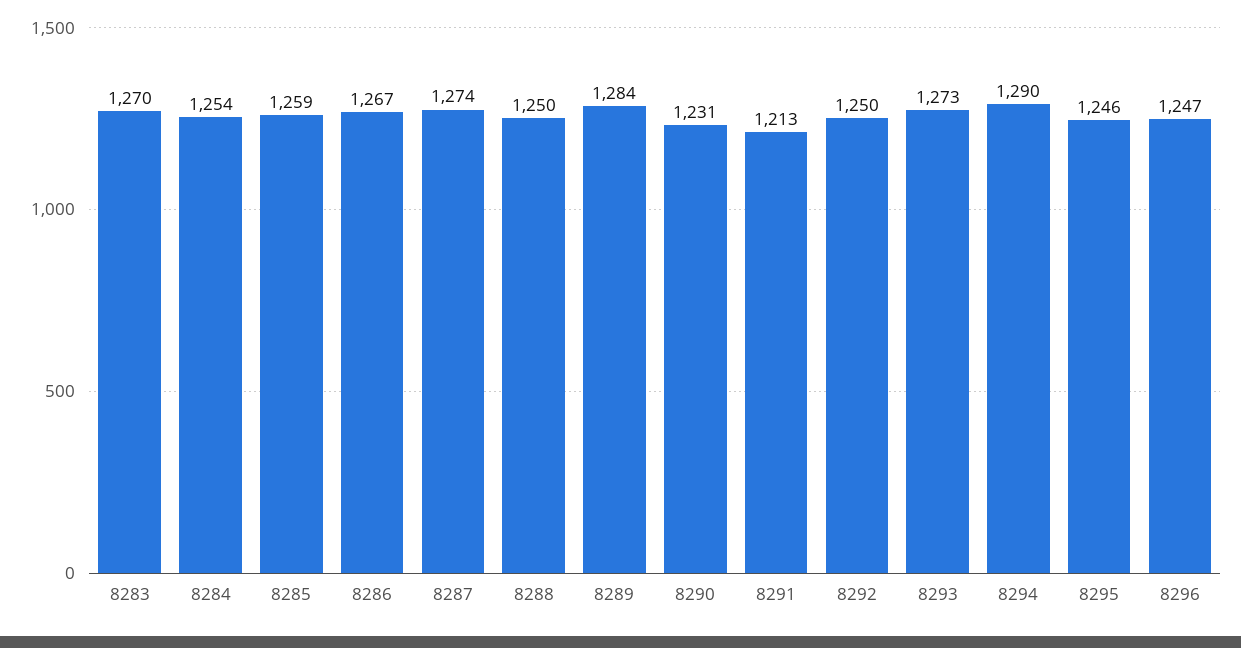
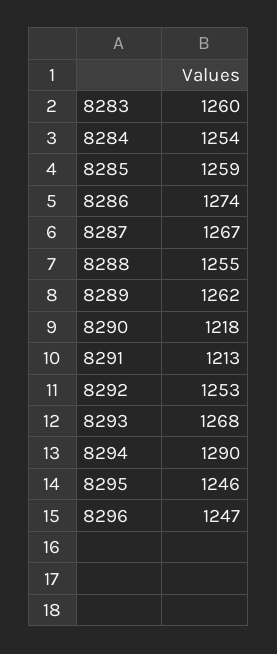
8283: 1270 -> 1260
8286: 1267 -> 1274
8287: 1274 -> 1267
8288: 1250 -> 1255
8289: 1284 -> 1262
8290: 1231 -> 1218
8292: 1250 -> 1253
8293: 1273 -> 1268

